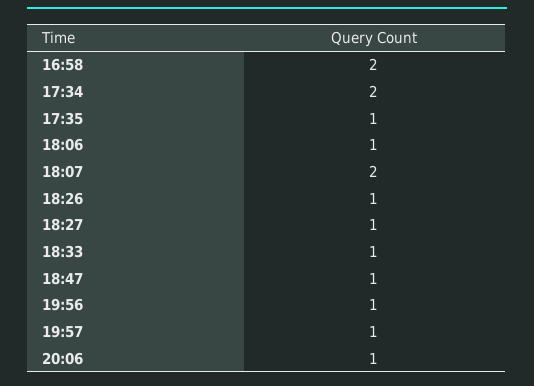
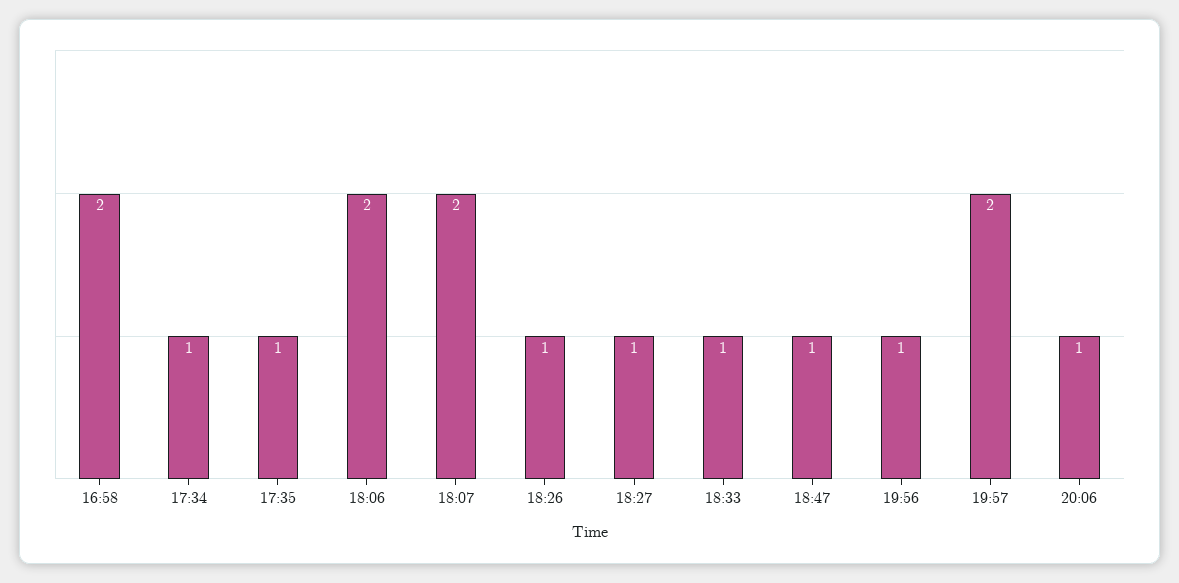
17:34: 2 -> 1
18:06: 1 -> 2
19:57: 1 -> 2

